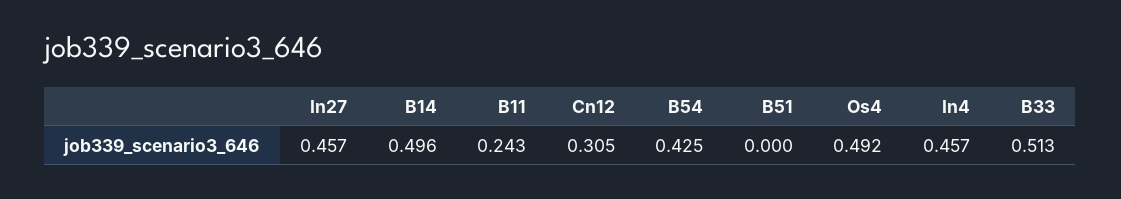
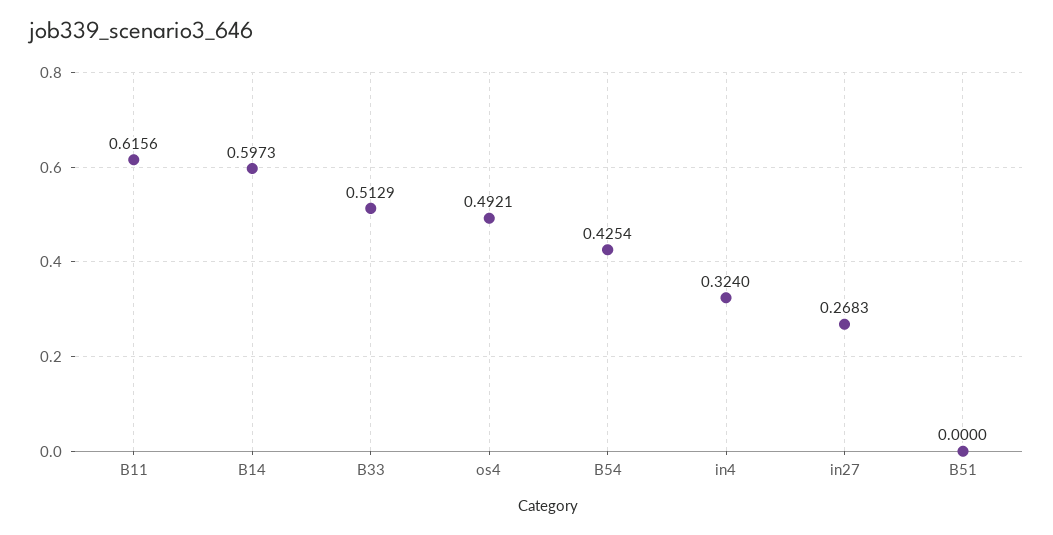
In27: 0.457 -> 0.2683
B14: 0.496 -> 0.5973
B11: 0.243 -> 0.6156
Cn12: 0.305 -> none
In4: 0.457 -> 0.324

